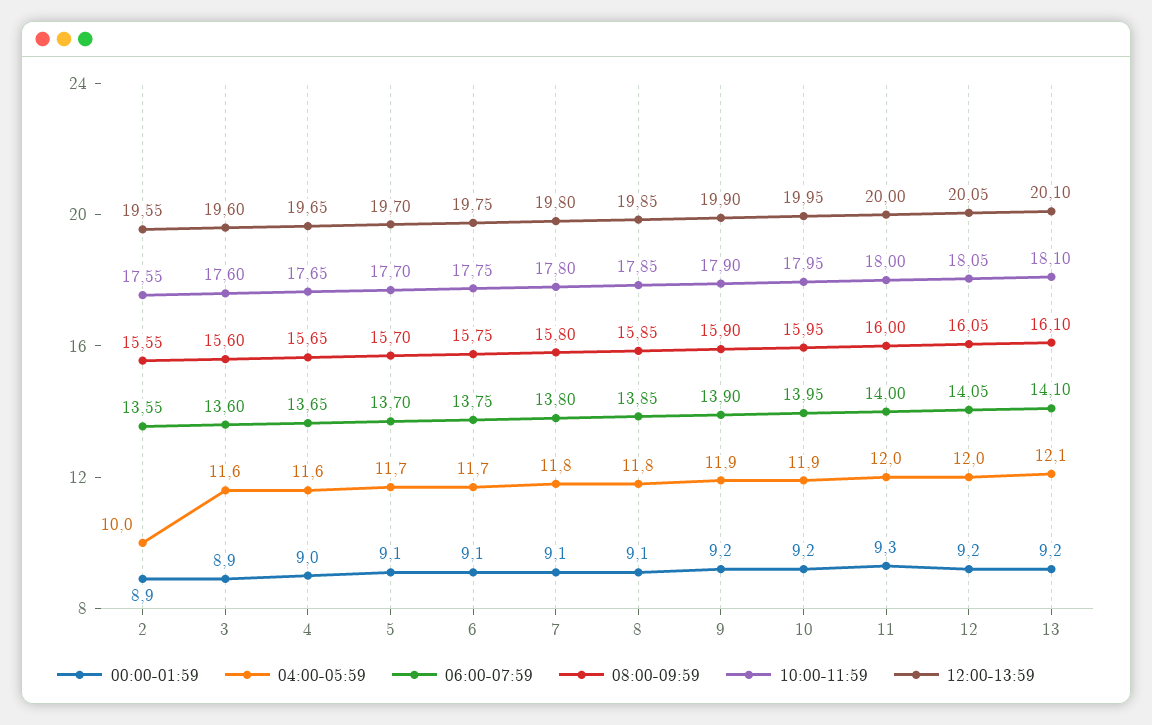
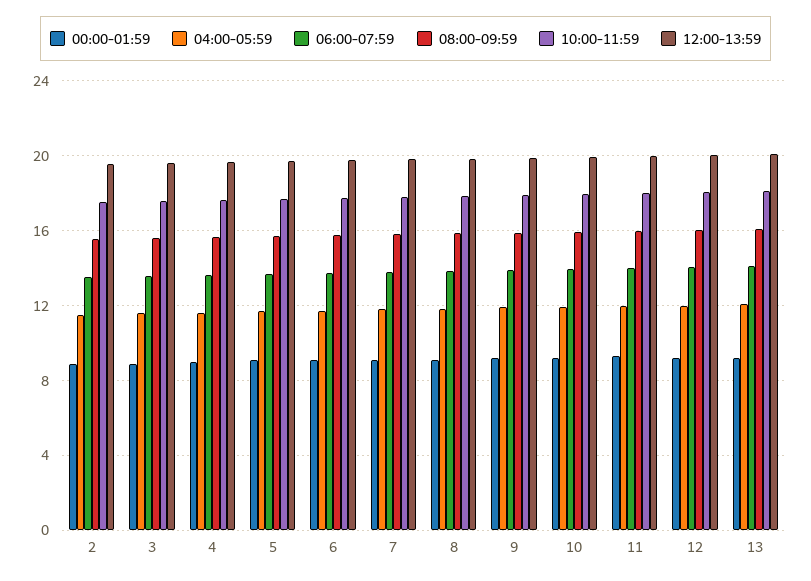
04:00-05:59, 2: 10 -> 11.5

